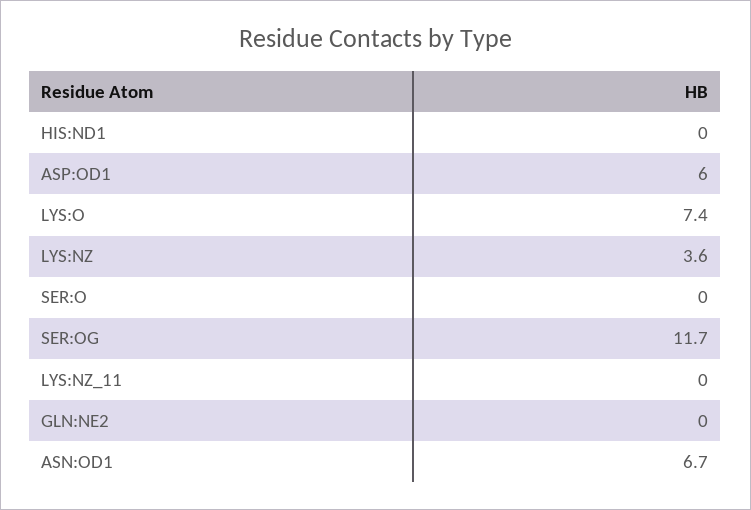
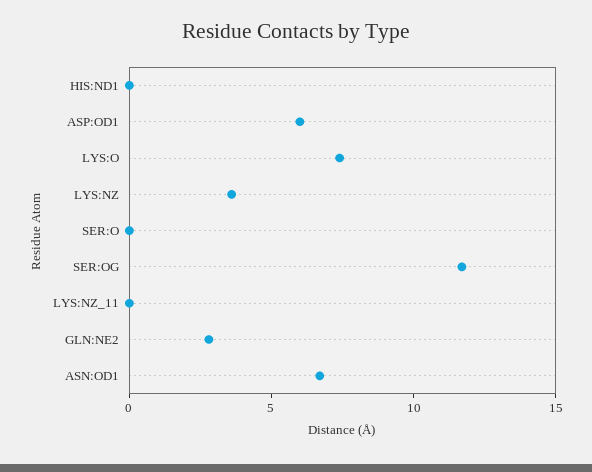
GLN:NE2: 0 -> 3

